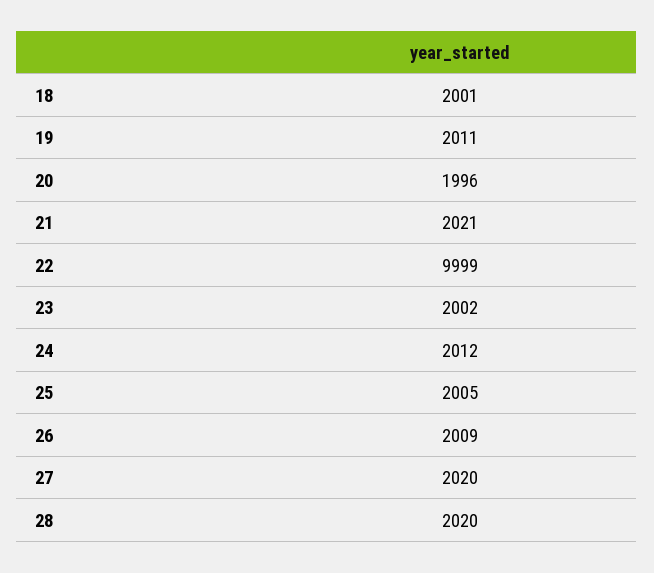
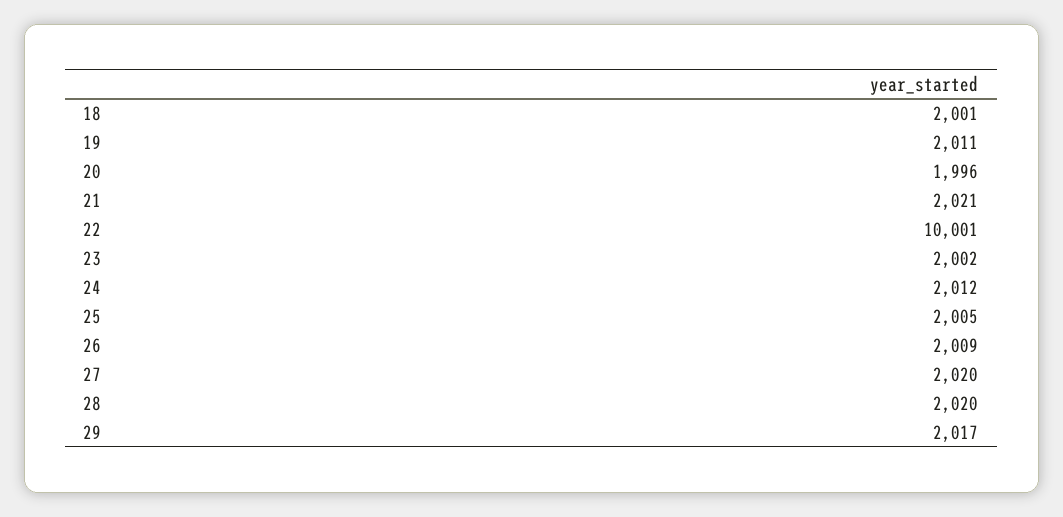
22: 9999 -> 10001
29: none -> 2017

